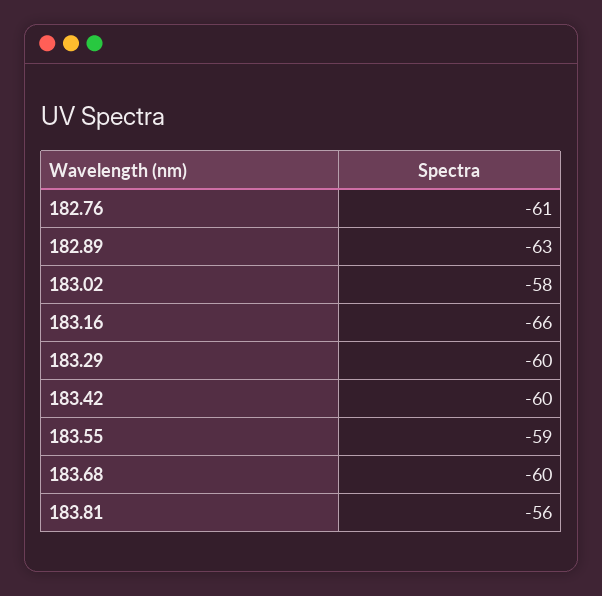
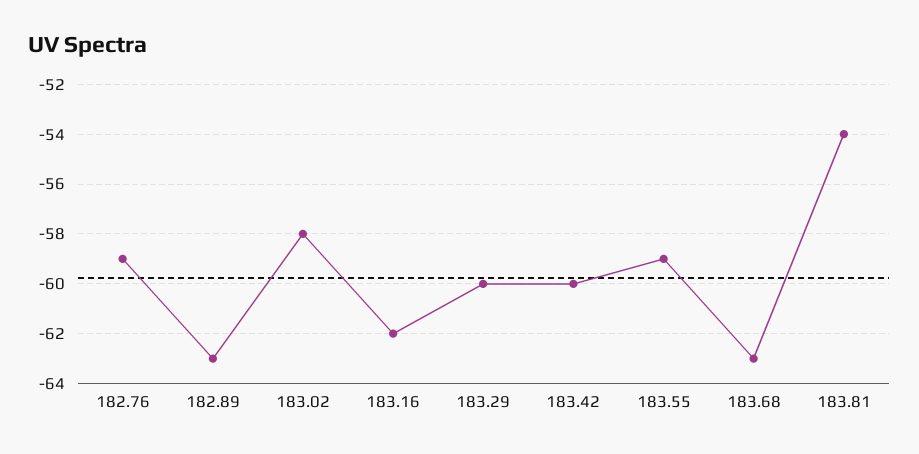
182.76: -61 -> -59
183.16: -66 -> -62
183.68: -60 -> -63
183.81: -56 -> -54

